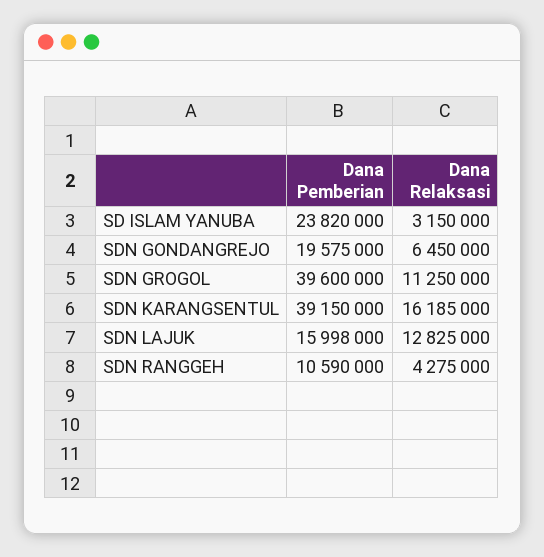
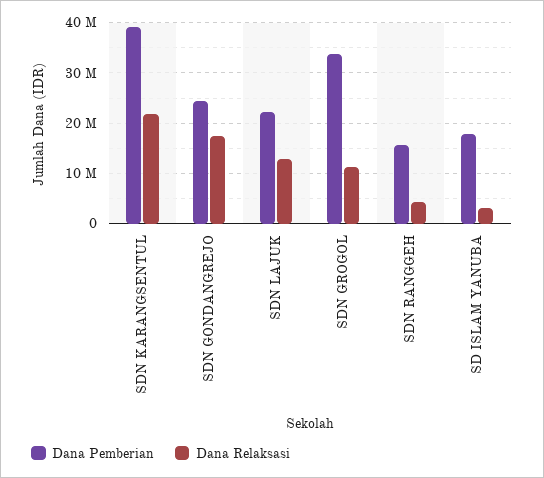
Dana Pemberian, SD ISLAM YANUBA: 23820000 -> 18000000
Dana Pemberian, SDN GONDANGREJO: 19575000 -> 24000000
Dana Relaksasi, SDN GONDANGREJO: 6450000 -> 18000000
Dana Pemberian, SDN GROGOL: 39600000 -> 34000000
Dana Relaksasi, SDN KARANGSENTUL: 16185000 -> 22000000
Dana Pemberian, SDN LAJUK: 15998000 -> 22000000
Dana Pemberian, SDN RANGGEH: 10590000 -> 16000000

